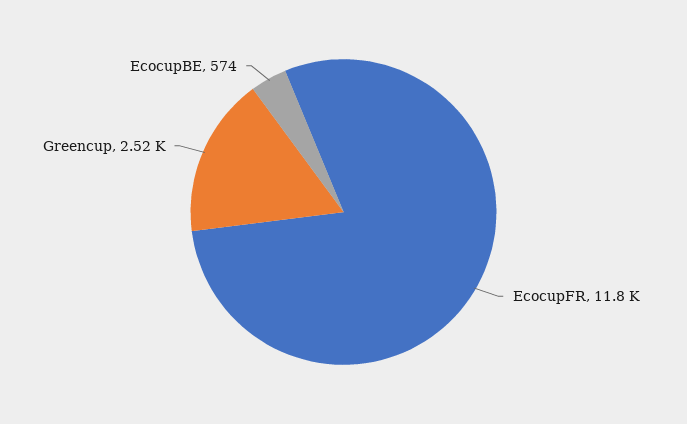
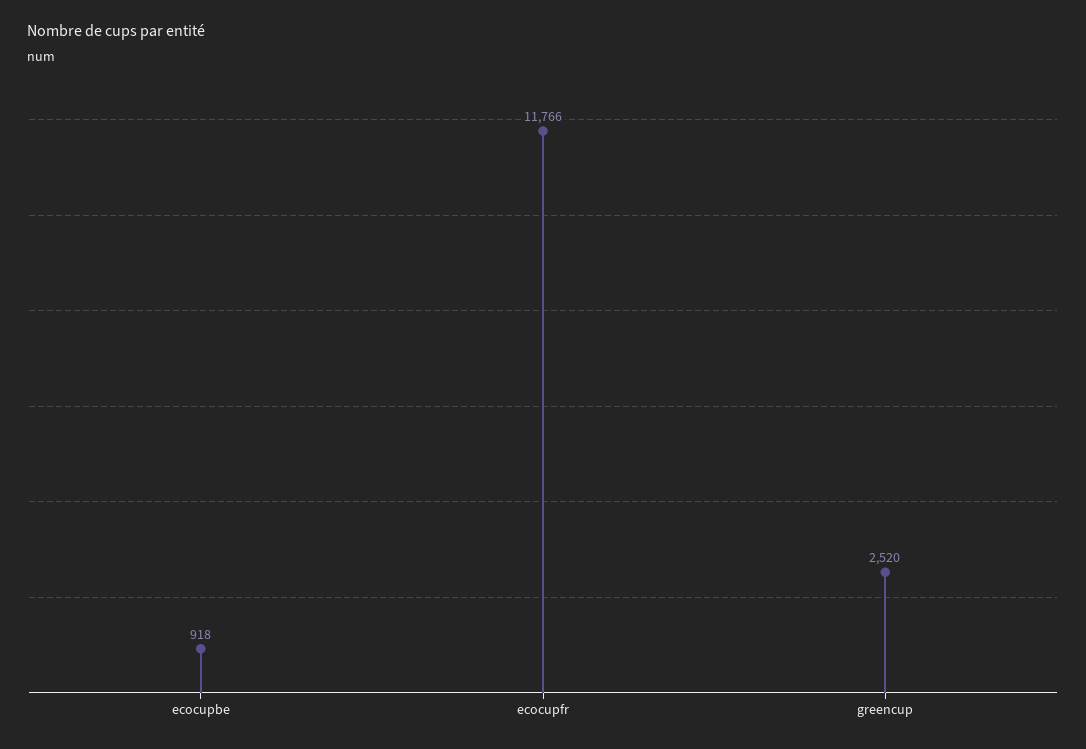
EcocupBE: 574 -> 918

